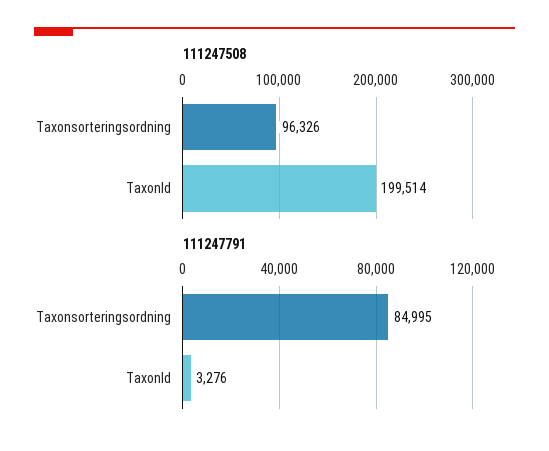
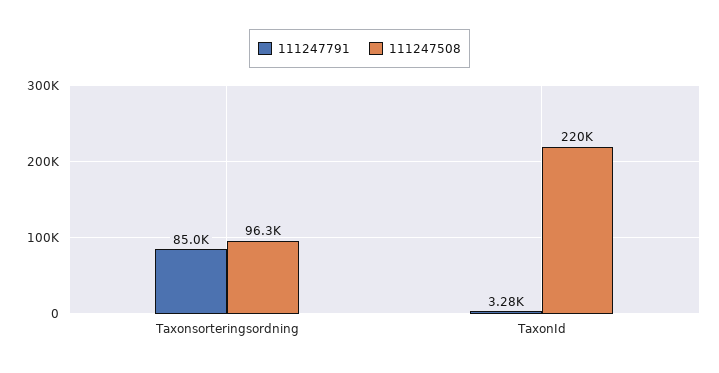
111247508, TaxonId: 199514 -> 220000

